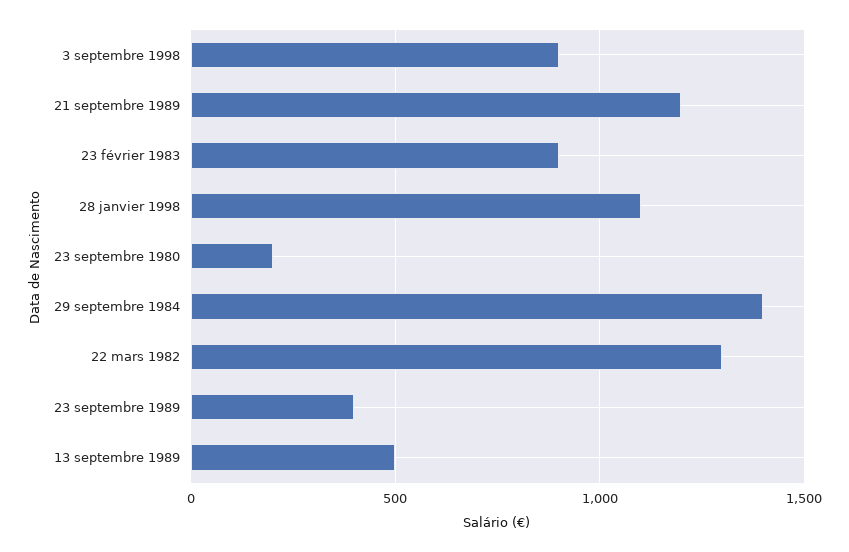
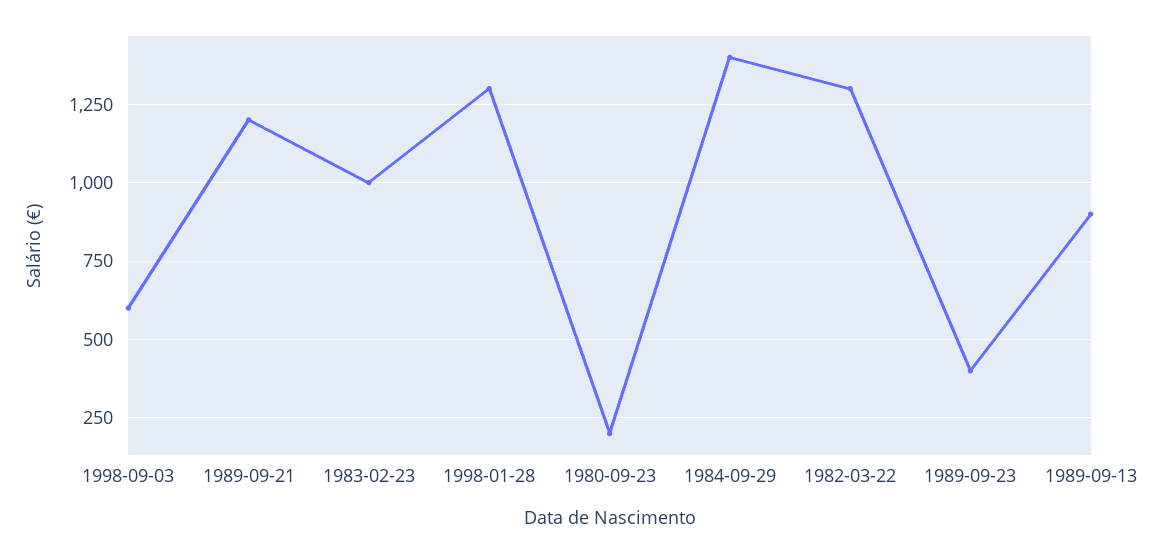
3 septembre 1998: 900 -> 600
23 février 1983: 900 -> 1000
28 janvier 1998: 1100 -> 1300
13 septembre 1989: 500 -> 900

